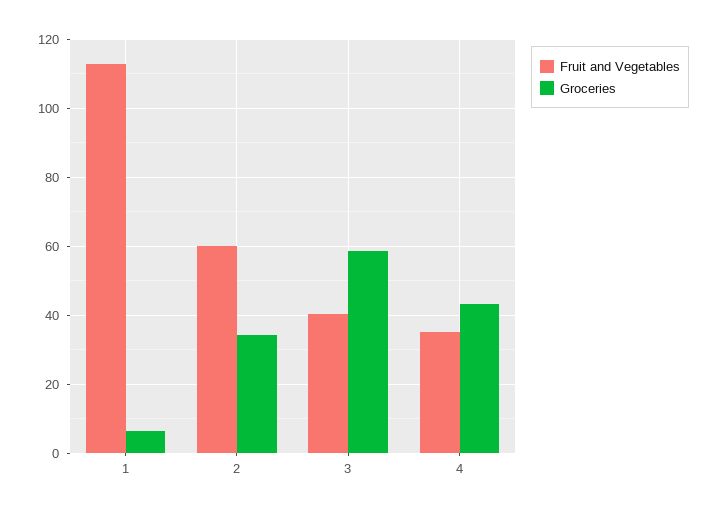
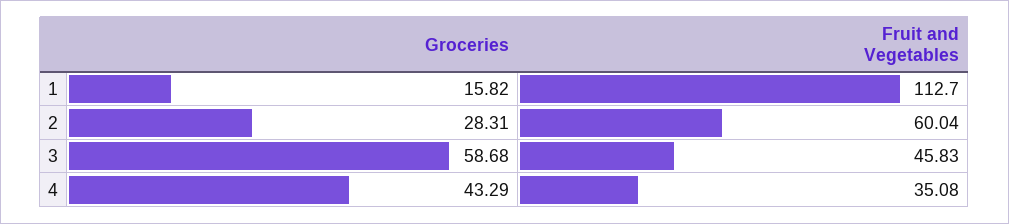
Groceries, 1: 6 -> 15.82
Groceries, 2: 34 -> 28.31
Fruit and Vegetables, 3: 40 -> 45.83

